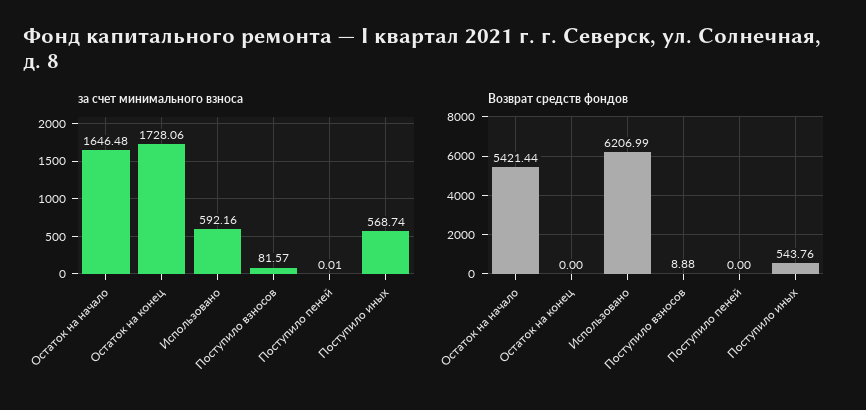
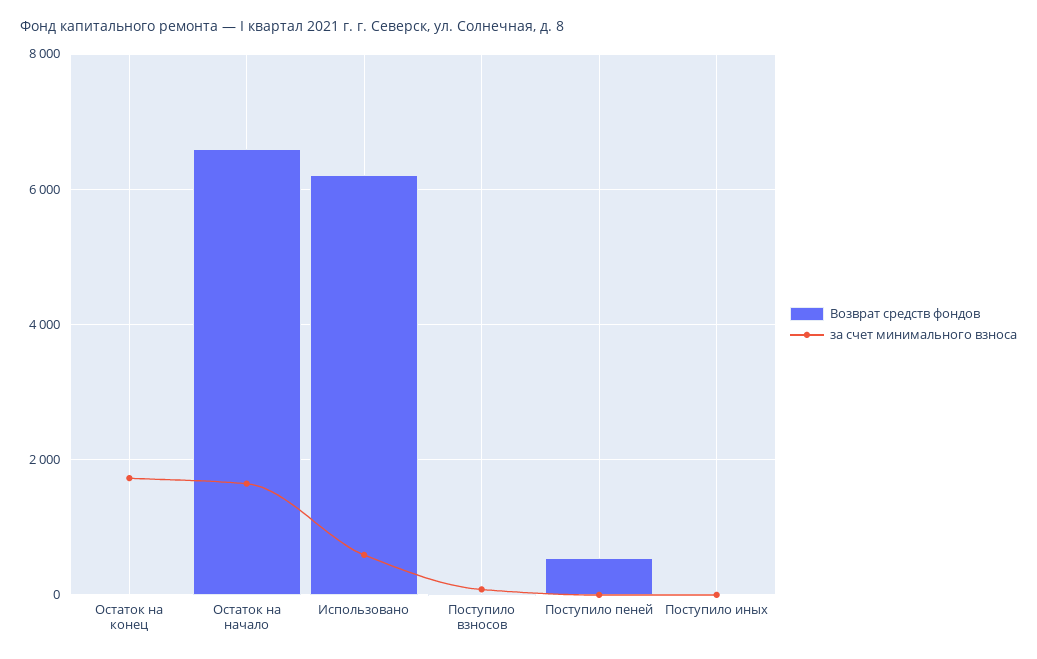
за счет минимального взноса, Поступило иных: 568.74 -> 0
Возврат средств фондов, Остаток на начало: 5421.44 -> 6600
Возврат средств фондов, Поступило пеней: 0 -> 600
Возврат средств фондов, Поступило иных: 543.76 -> 0

